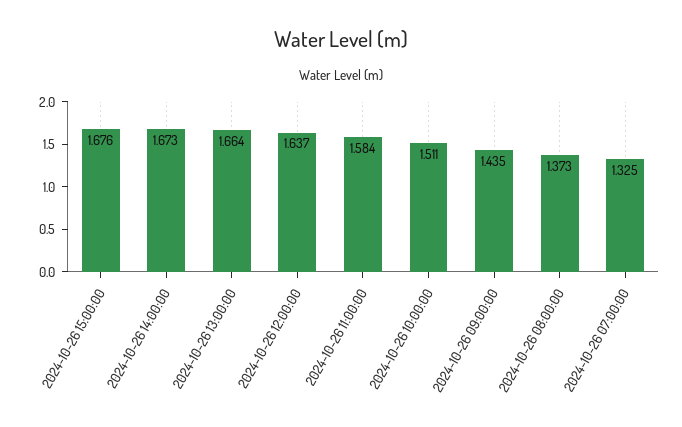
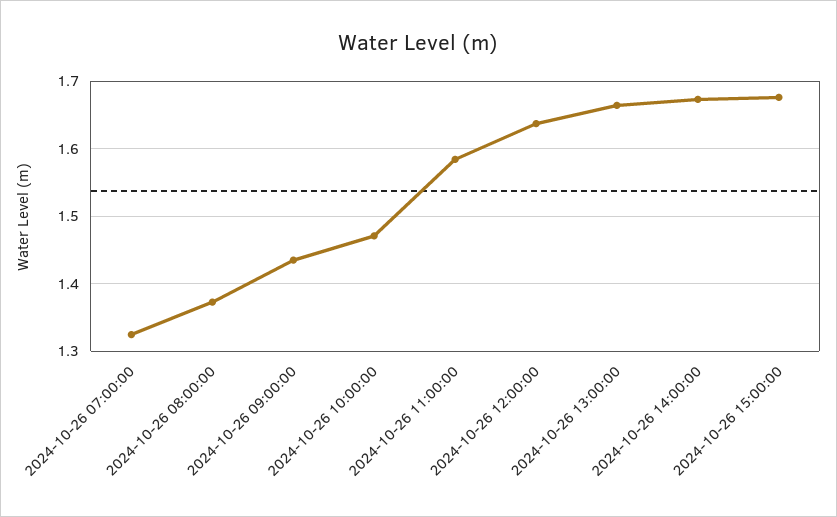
2024-10-26 10:00:00: 1.511 -> 1.47

